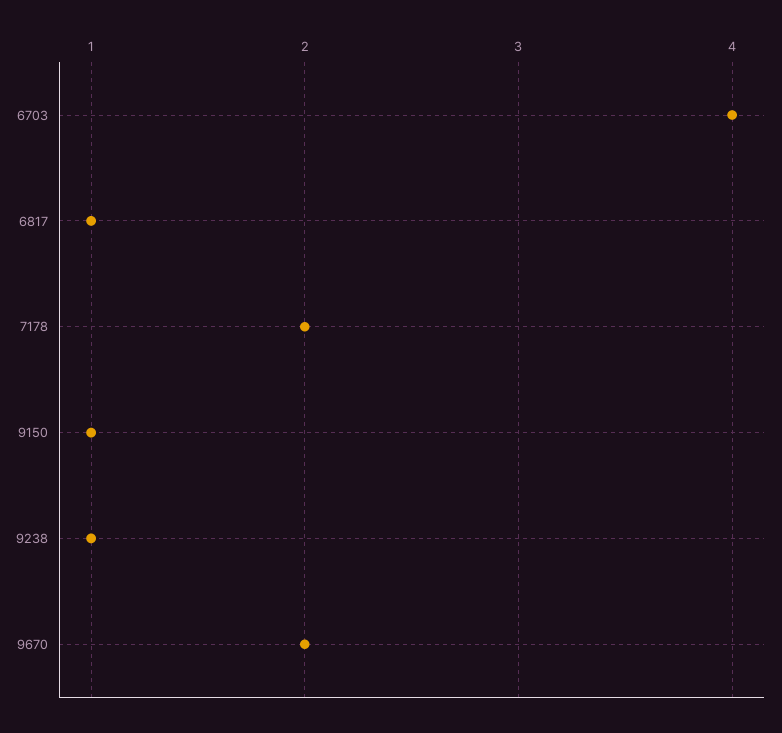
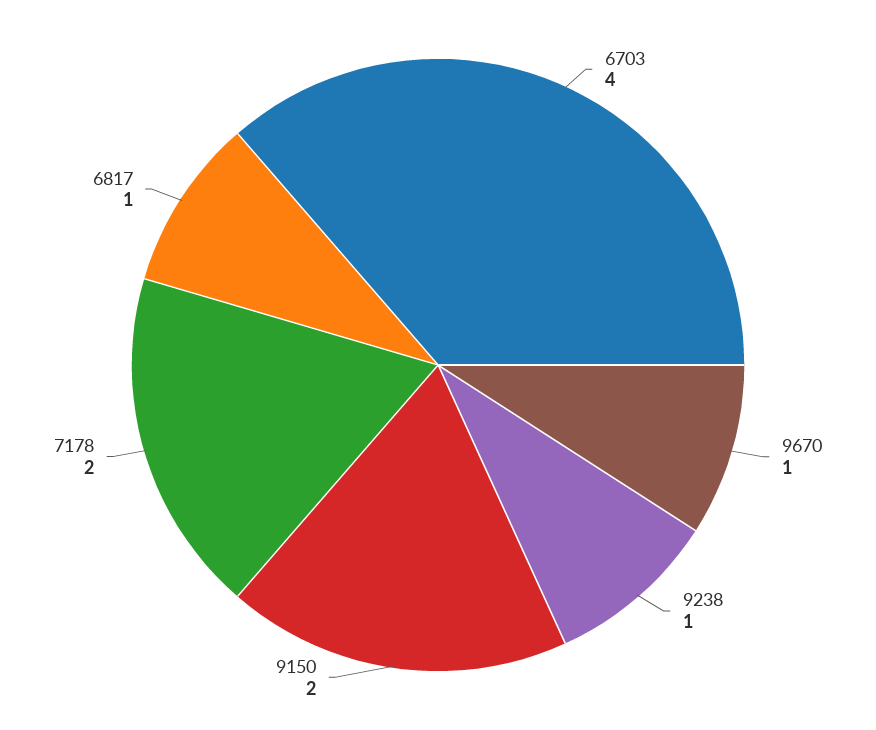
9150: 1 -> 2
9670: 2 -> 1

